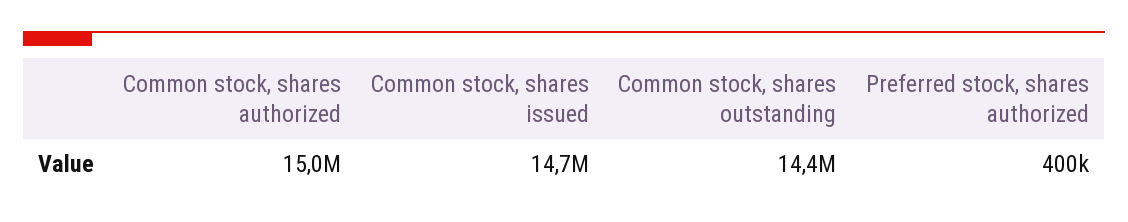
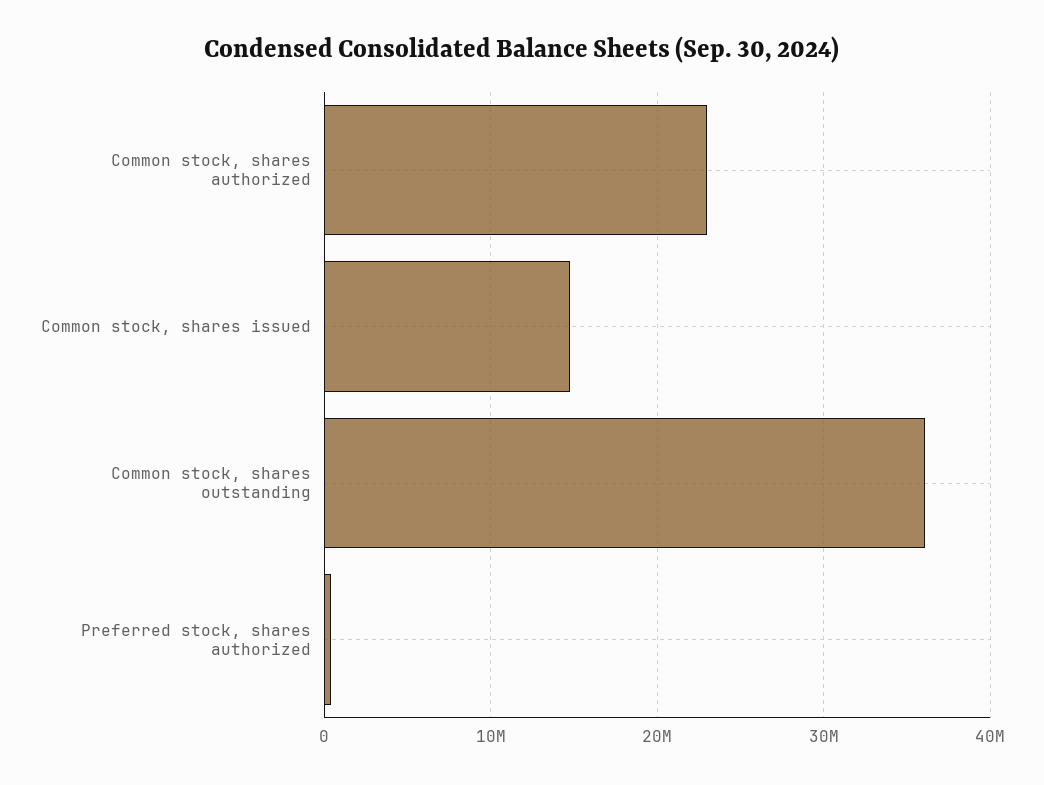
Common stock, shares authorized: 15000000 -> 23000000
Common stock, shares outstanding: 14400000 -> 36000000

